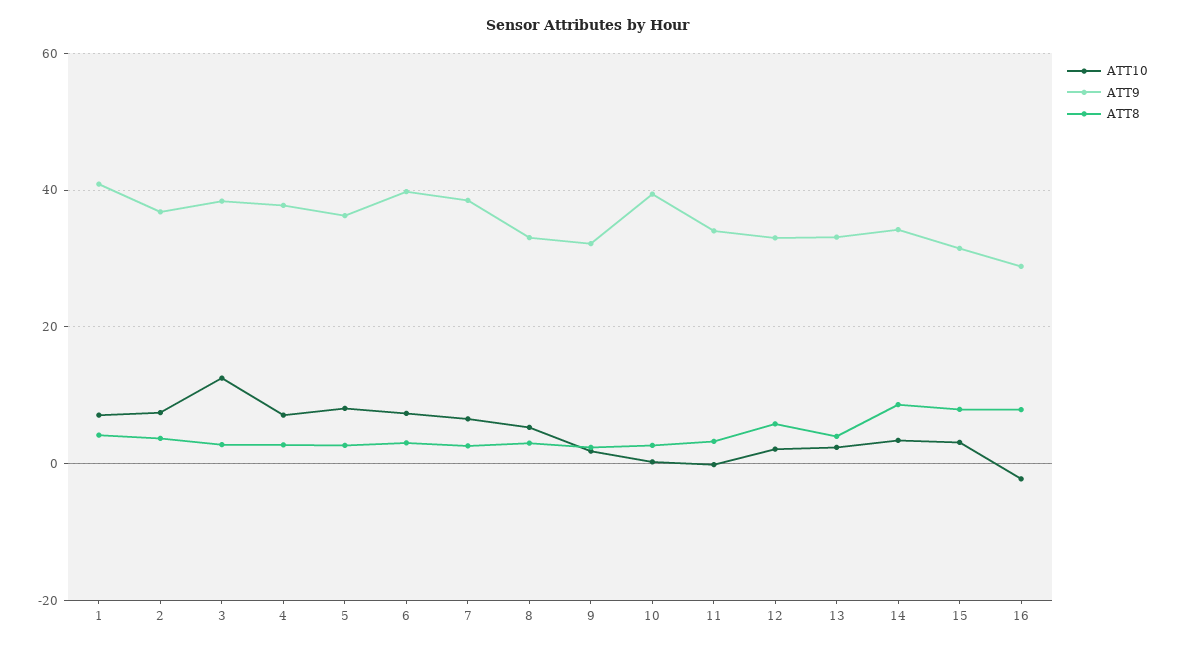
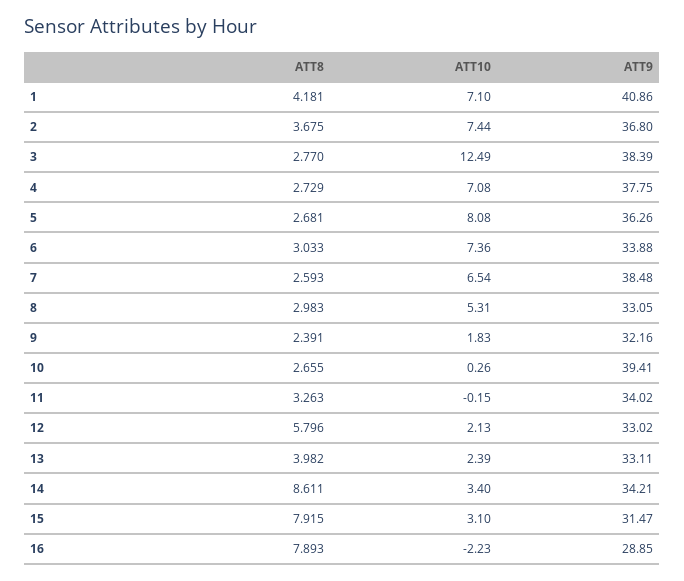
ATT9, 6: 40 -> 33.88

